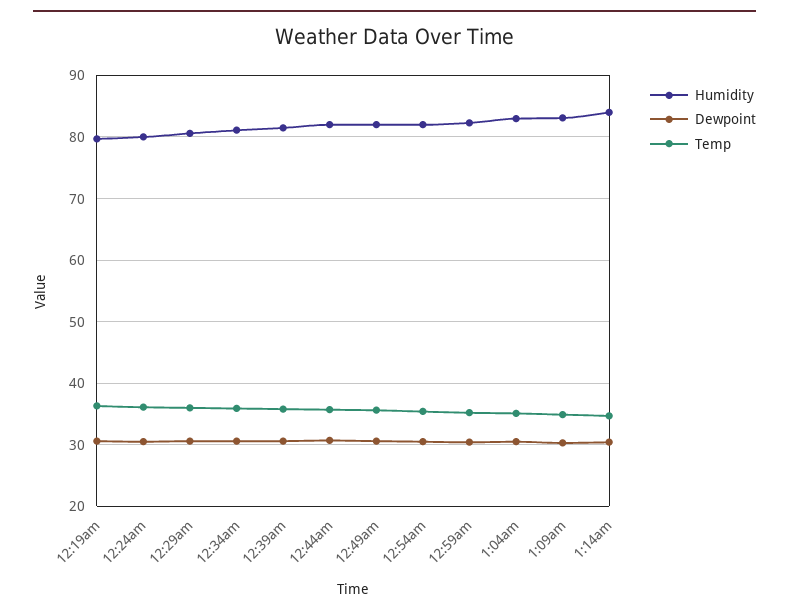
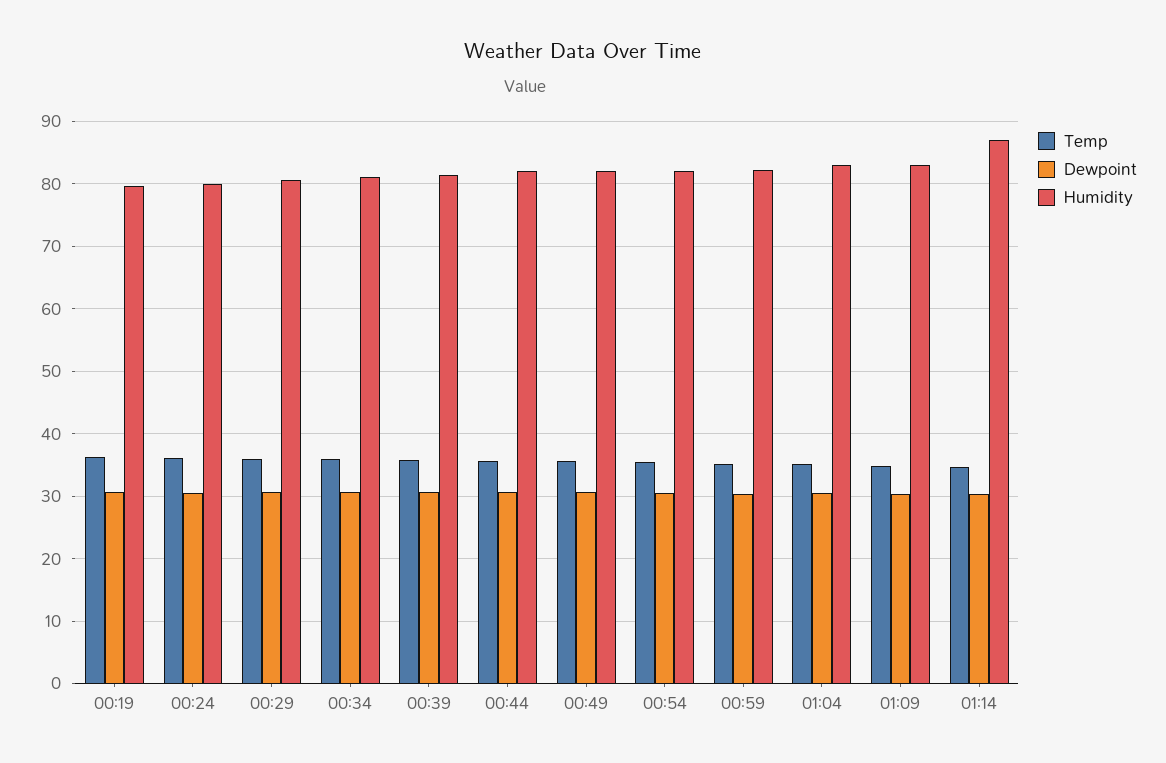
Humidity, 1:14am: 84 -> 87

